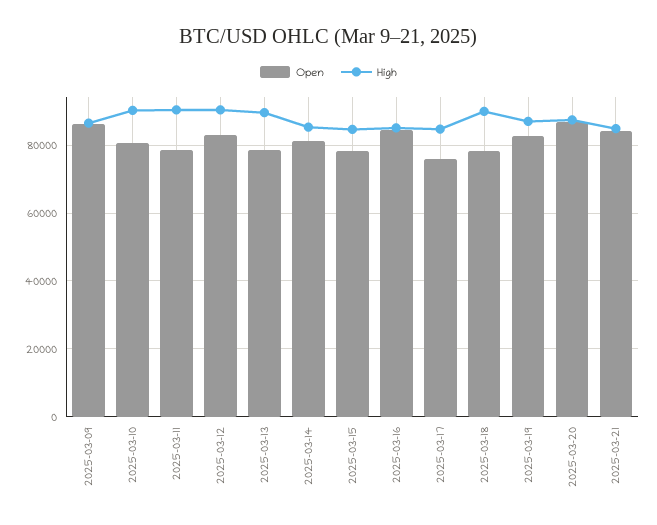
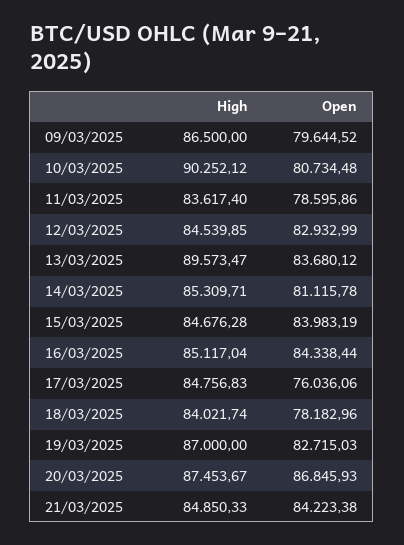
Open, 2025-03-09: 86000 -> 79644.52
High, 2025-03-11: 90000 -> 83617.4
High, 2025-03-12: 90000 -> 84539.85
Open, 2025-03-13: 78000 -> 83680.12
Open, 2025-03-15: 78000 -> 83983.19
High, 2025-03-18: 90000 -> 84021.74

